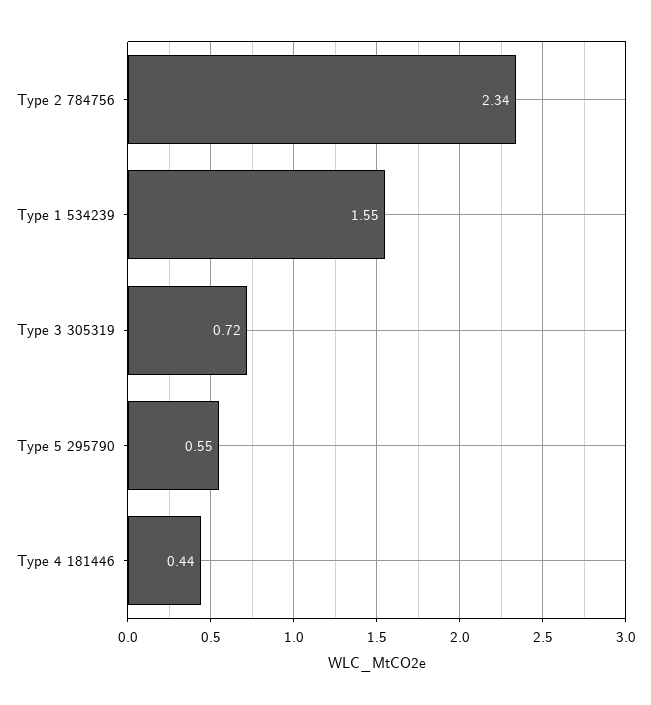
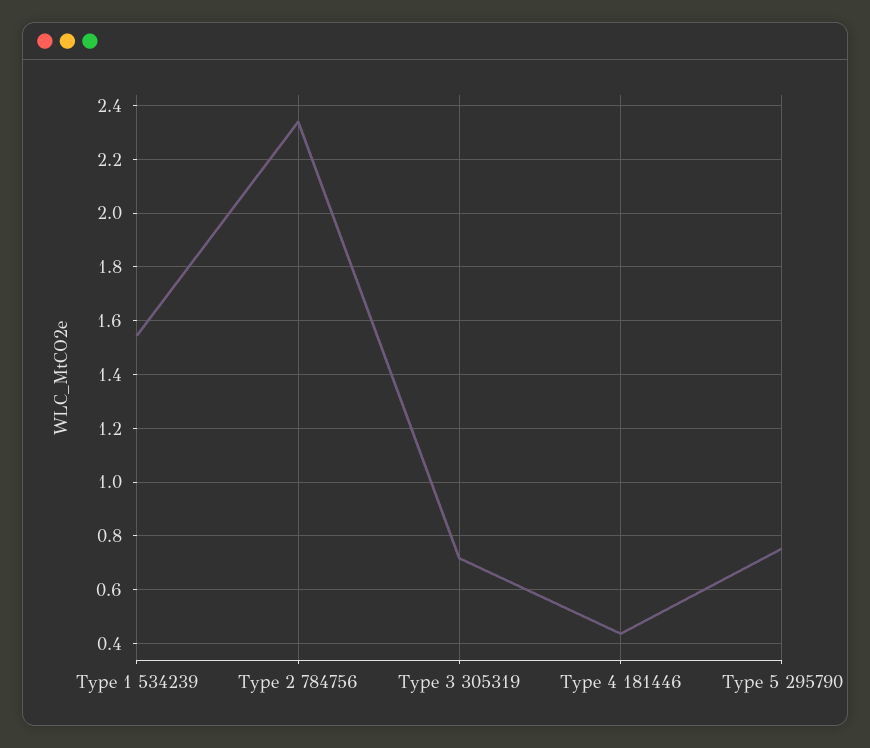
Type 5 295790: 0.55 -> 0.75

